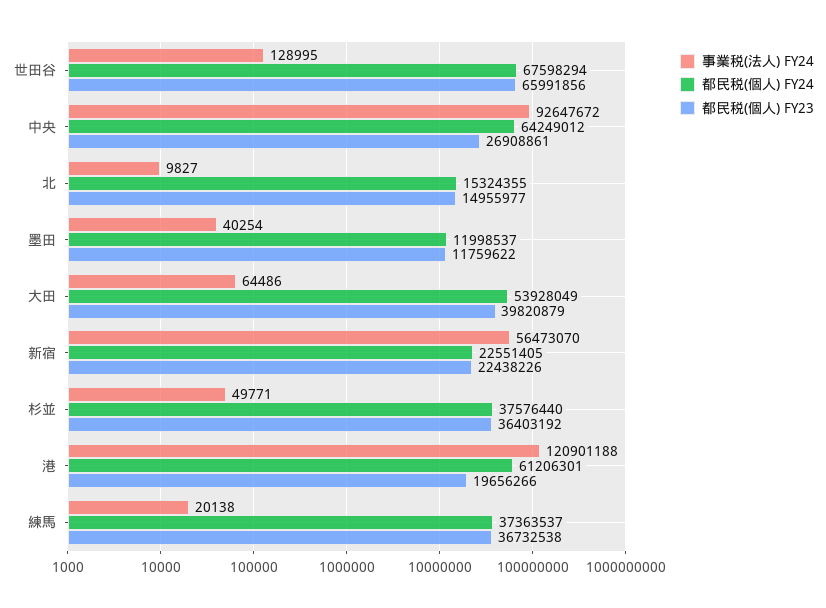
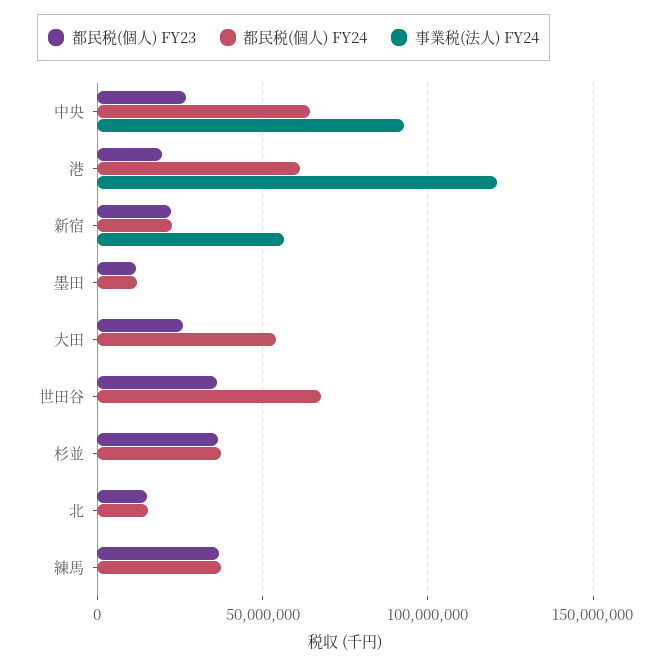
都民税(個人) FY23, 世田谷: 65991856 -> 35000000
都民税(個人) FY23, 大田: 39820879 -> 25000000

